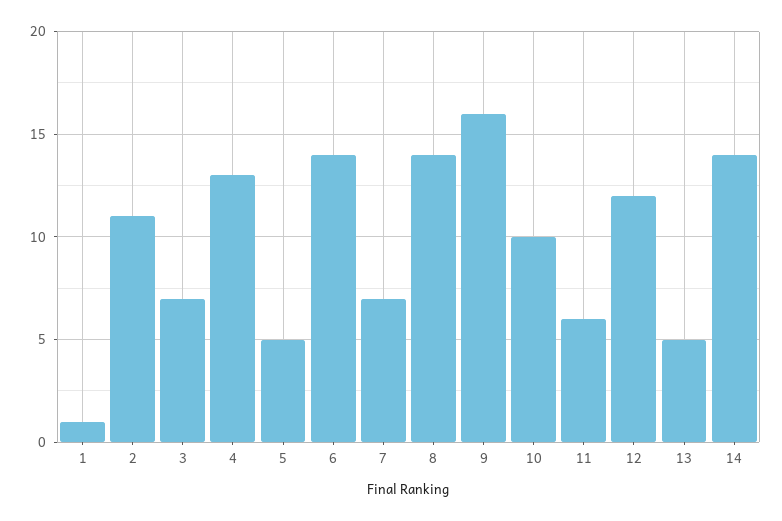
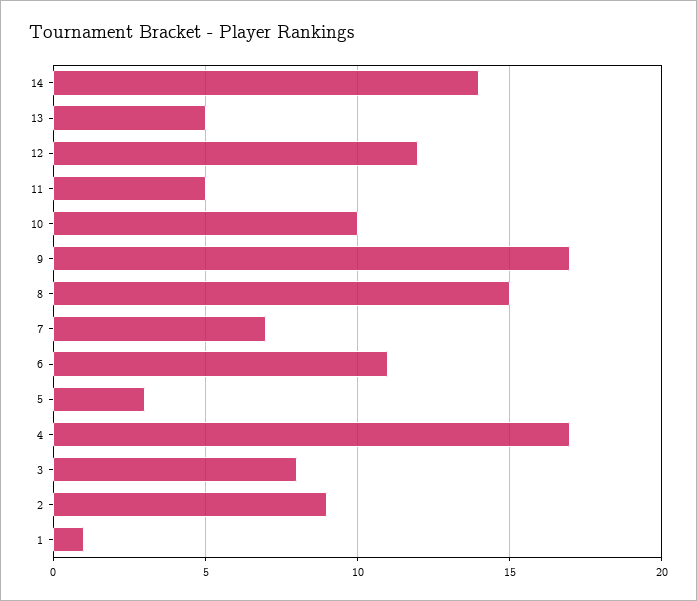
2: 11 -> 9
3: 7 -> 8
4: 13 -> 17
5: 5 -> 3
6: 14 -> 11
8: 14 -> 15
9: 16 -> 17
11: 6 -> 5

